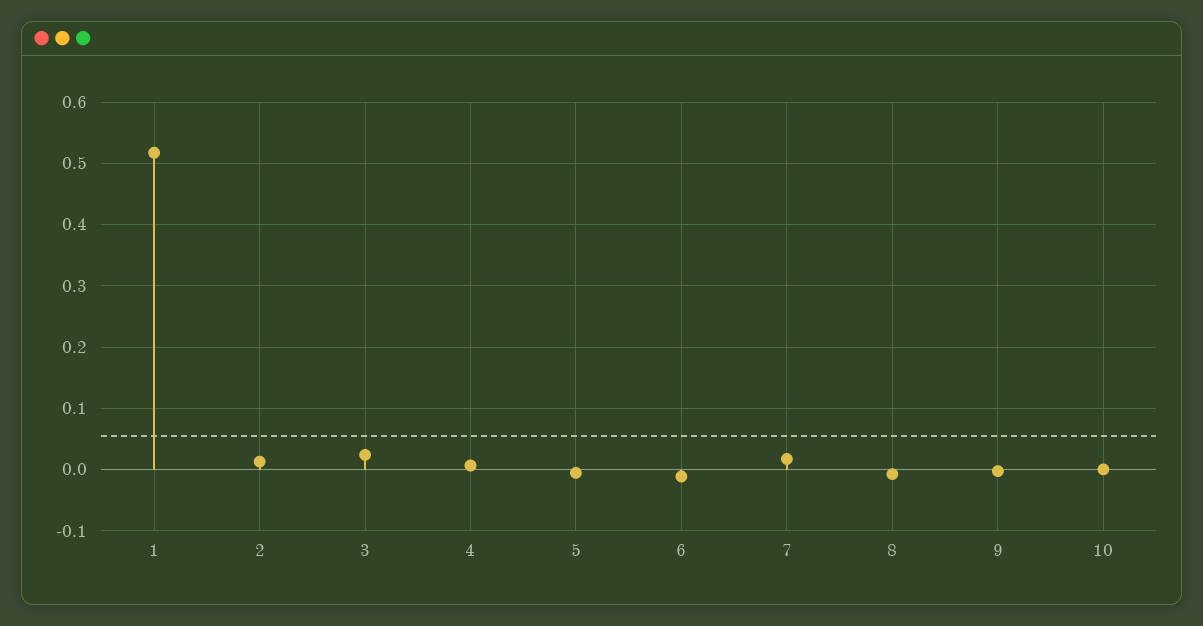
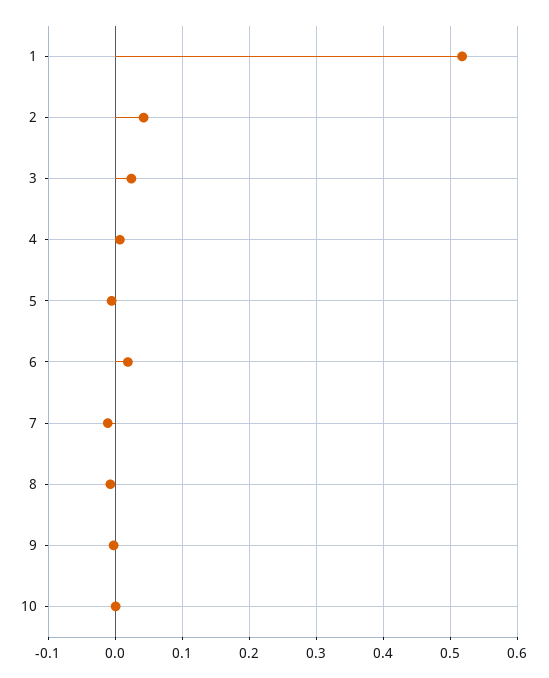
2: 0.01 -> 0.04
6: -0.01 -> 0.02
7: 0.02 -> -0.01

